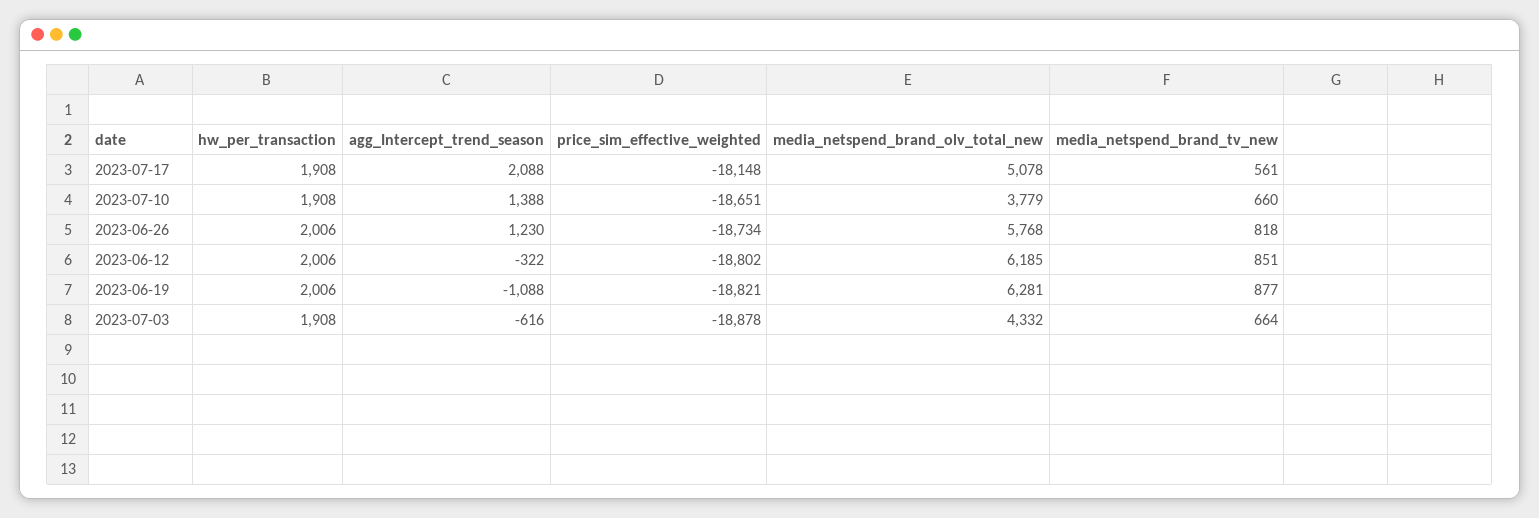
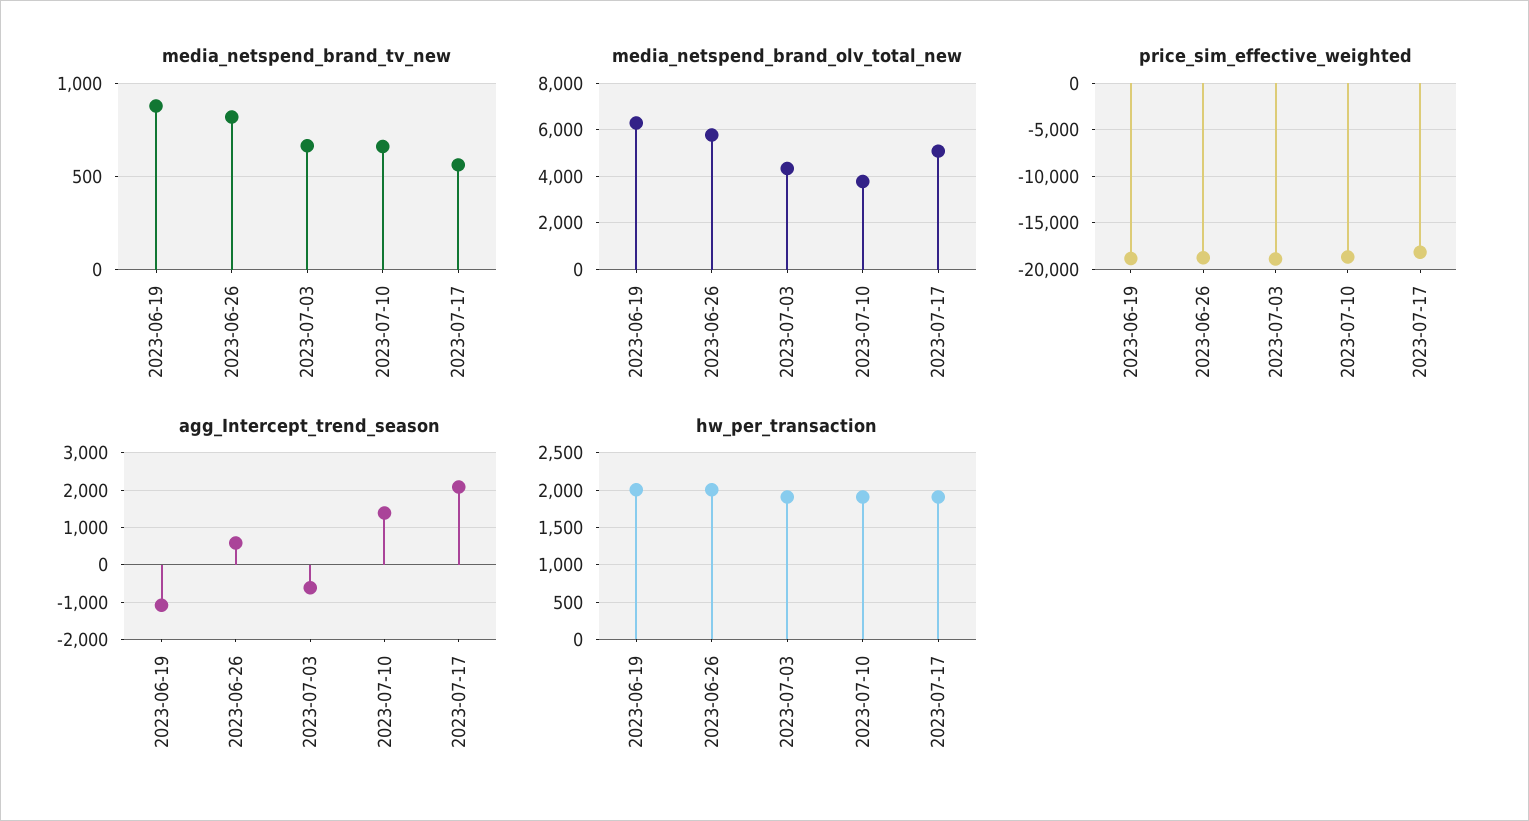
agg_Intercept_trend_season, 2023-06-26: 1230 -> 600
hw_per_transaction, 2023-06-12: 2006 -> none
agg_Intercept_trend_season, 2023-06-12: -322 -> none
price_sim_effective_weighted, 2023-06-12: -18802 -> none
media_netspend_brand_olv_total_new, 2023-06-12: 6185 -> none
media_netspend_brand_tv_new, 2023-06-12: 851 -> none

